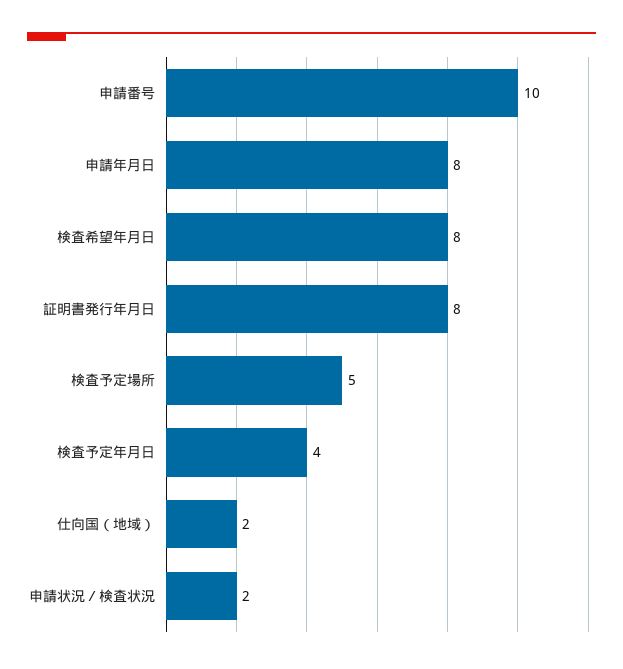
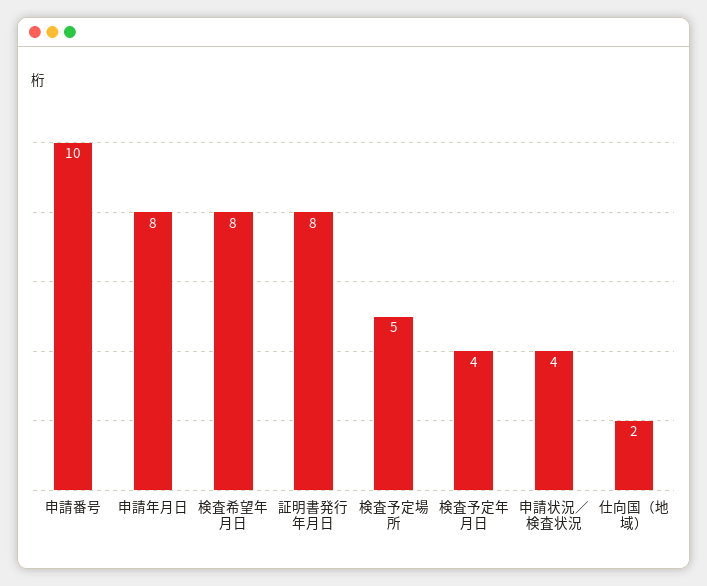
申請状況／検査状況: 2 -> 4

